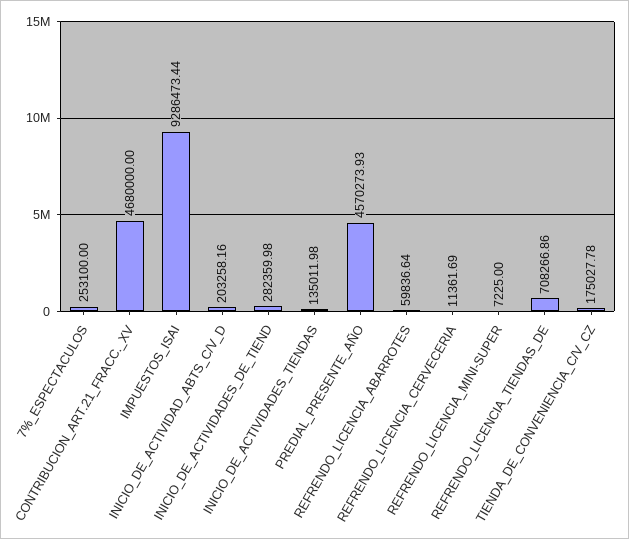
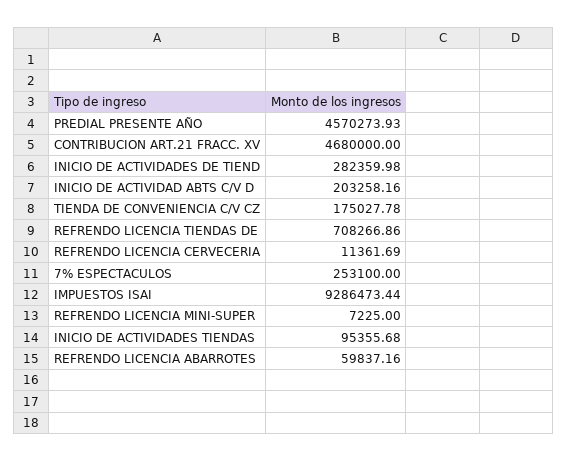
INICIO_DE_ACTIVIDADES_TIENDAS: 135011.98 -> 95355.68
REFRENDO_LICENCIA_ABARROTES: 59836.64 -> 59837.16

